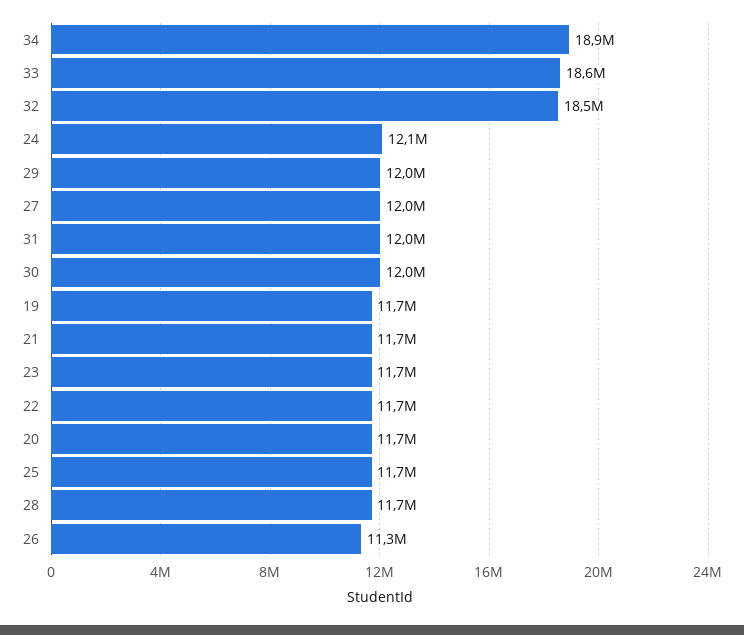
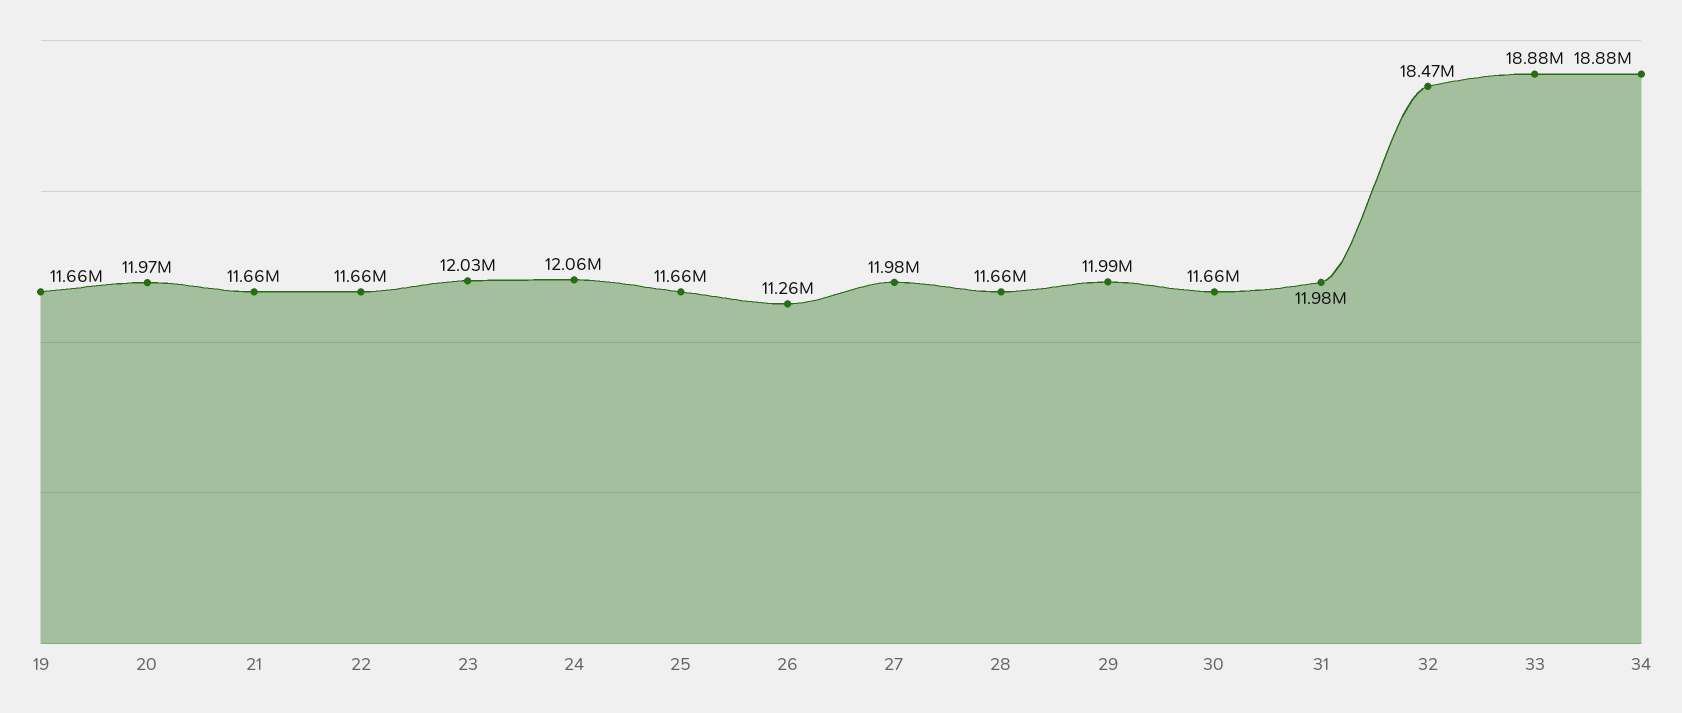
33: 18600000 -> 18880000
30: 12000000 -> 11660000
23: 11700000 -> 12030000
20: 11700000 -> 11970000

